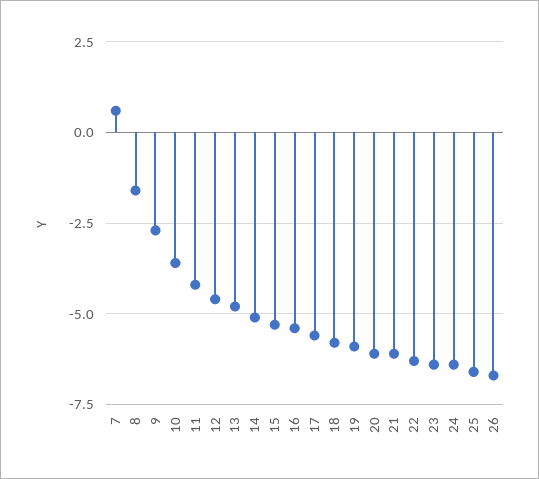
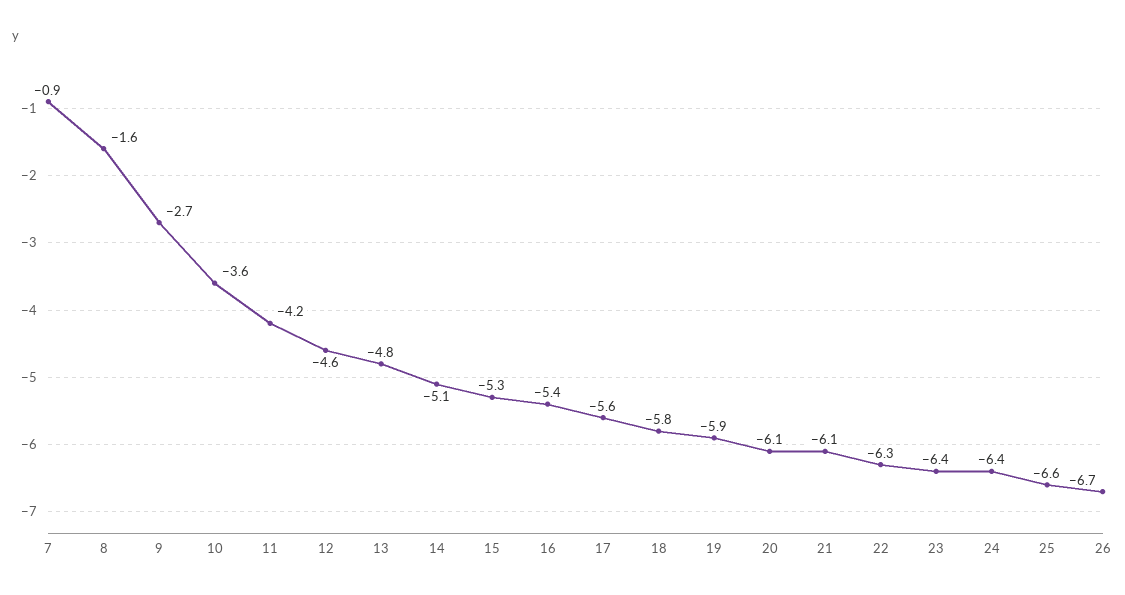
7: 0.5 -> -0.9

